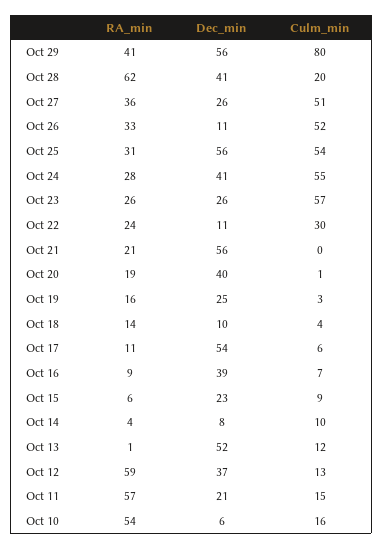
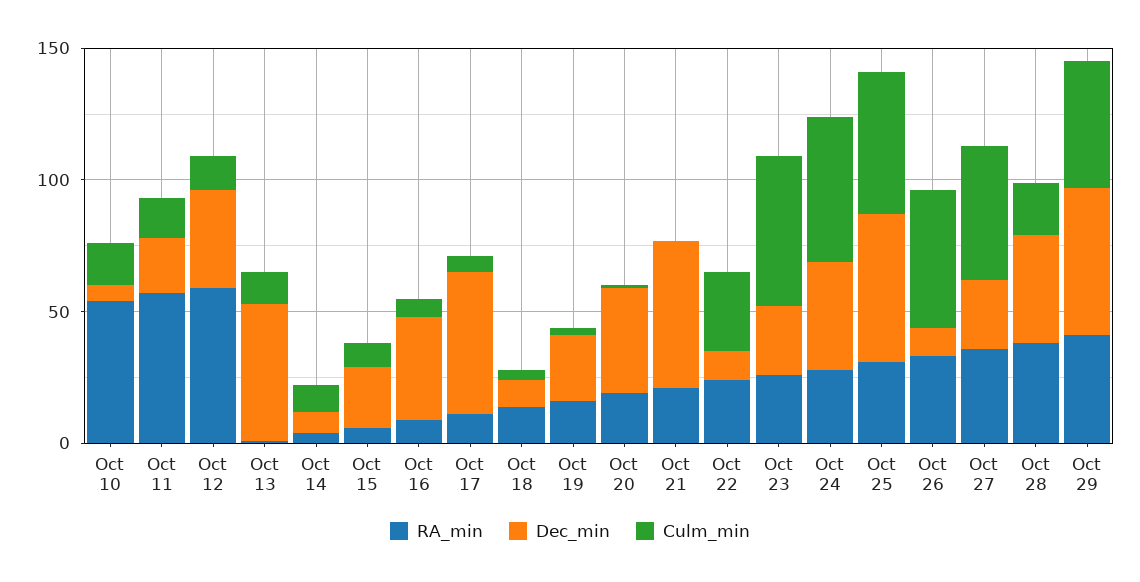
Culm_min, Oct 29: 80 -> 50
RA_min, Oct 28: 62 -> 40

